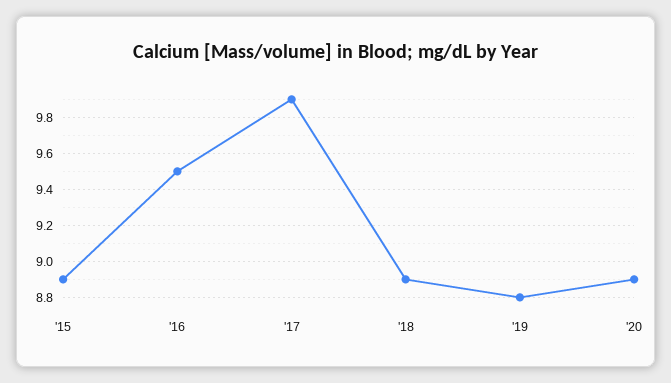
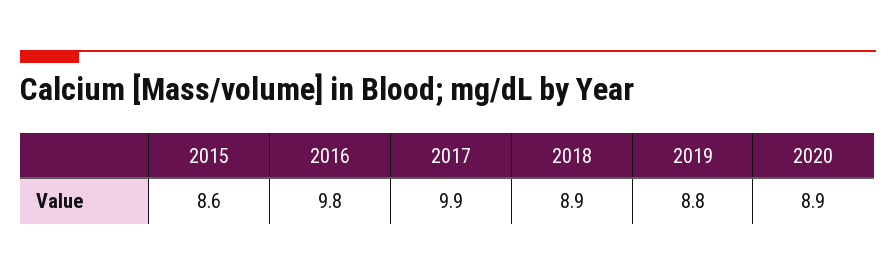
'15: 8.9 -> 8.6
'16: 9.5 -> 9.8

